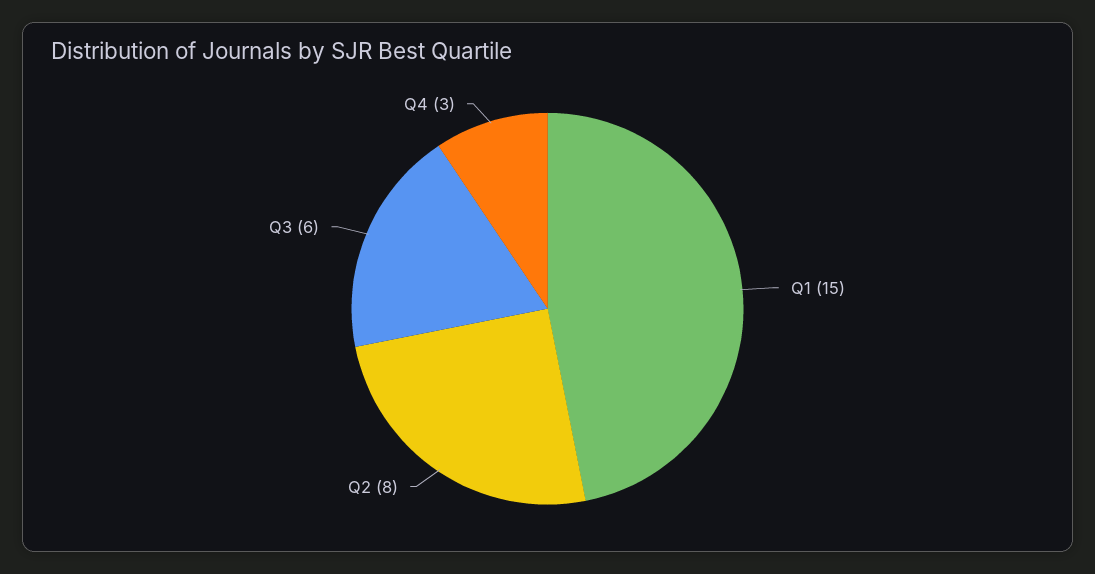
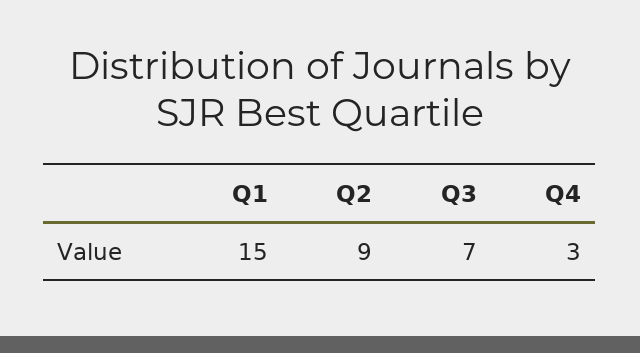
Q2: 8 -> 9
Q3: 6 -> 7

